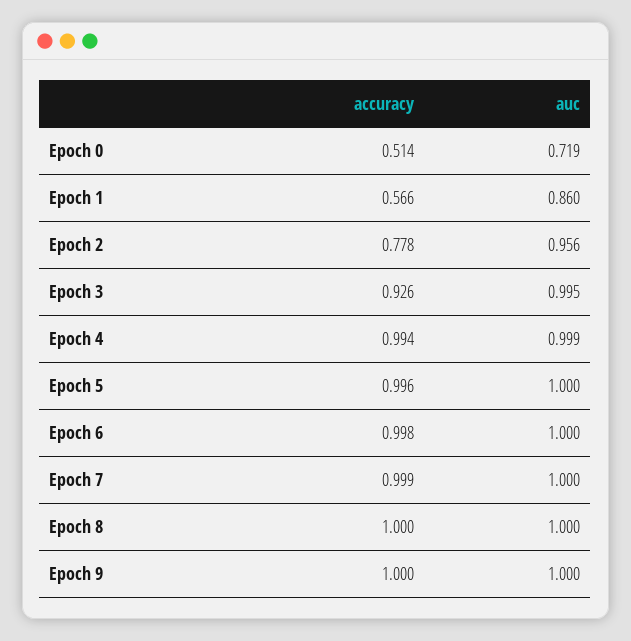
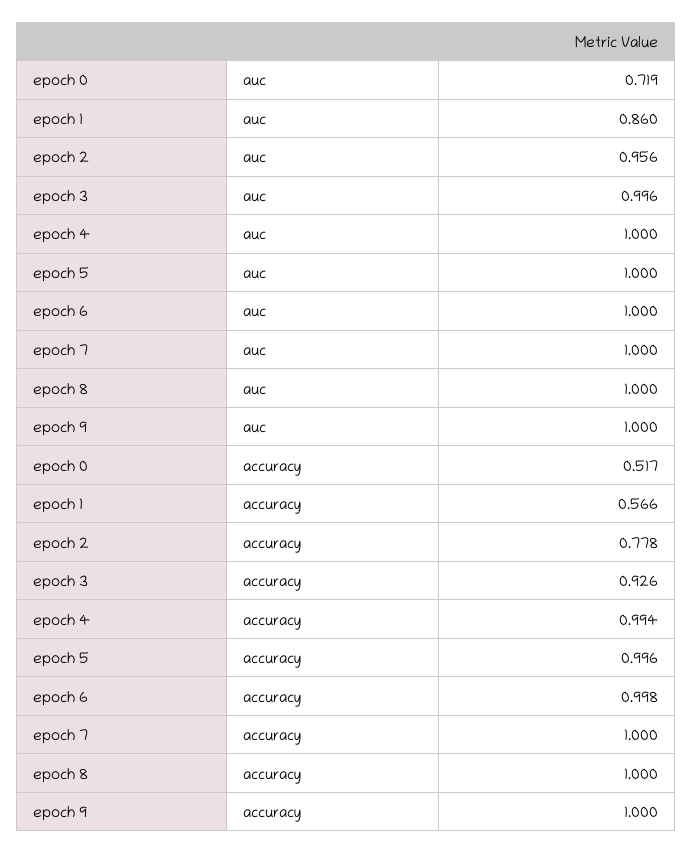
accuracy, Epoch 0: 0.514 -> 0.517
auc, Epoch 3: 0.995 -> 0.996
auc, Epoch 4: 0.999 -> 1
accuracy, Epoch 7: 0.999 -> 1

